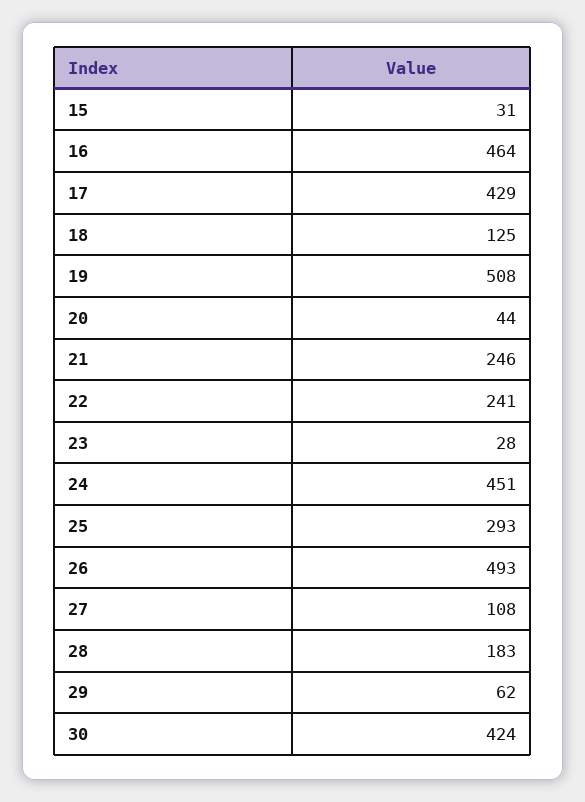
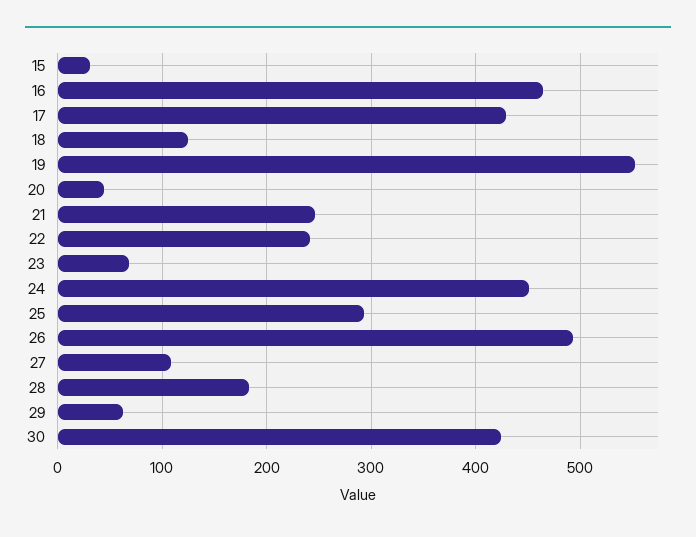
19: 508 -> 550
23: 28 -> 70

